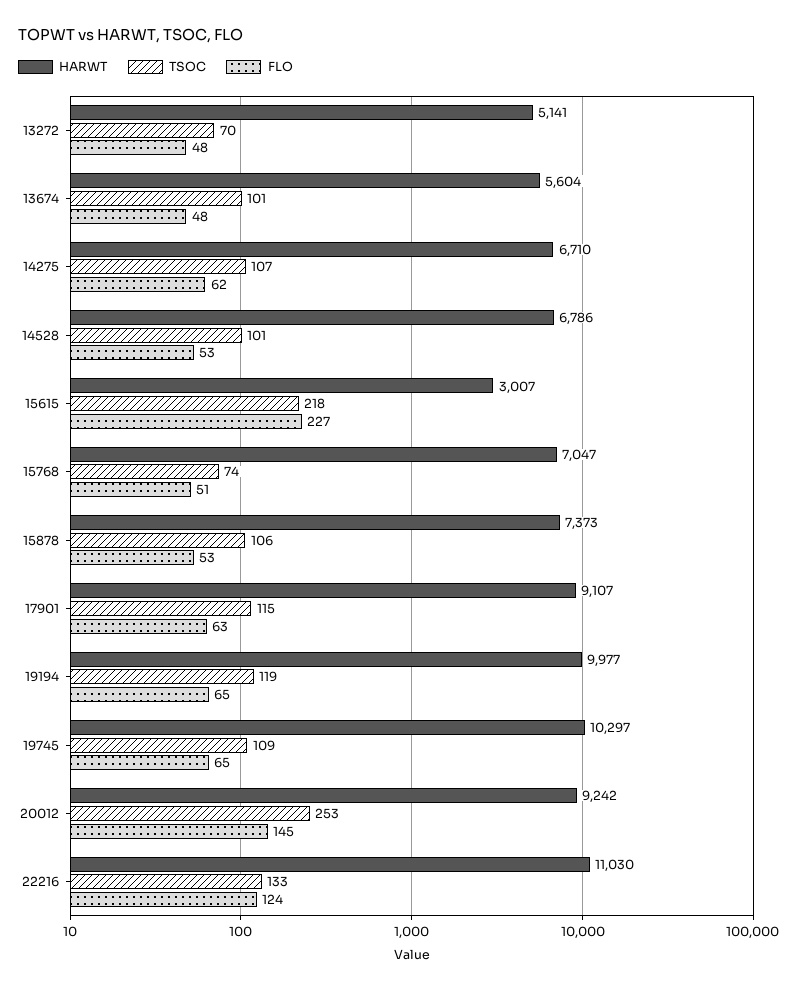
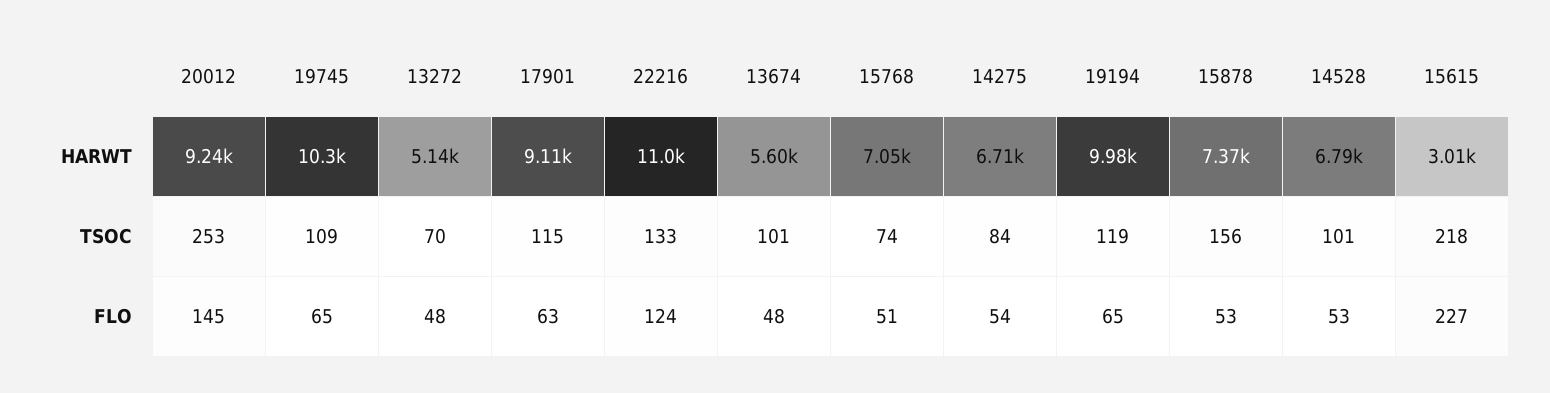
TSOC, 14275: 107 -> 84
FLO, 14275: 62 -> 54
TSOC, 15878: 106 -> 156

